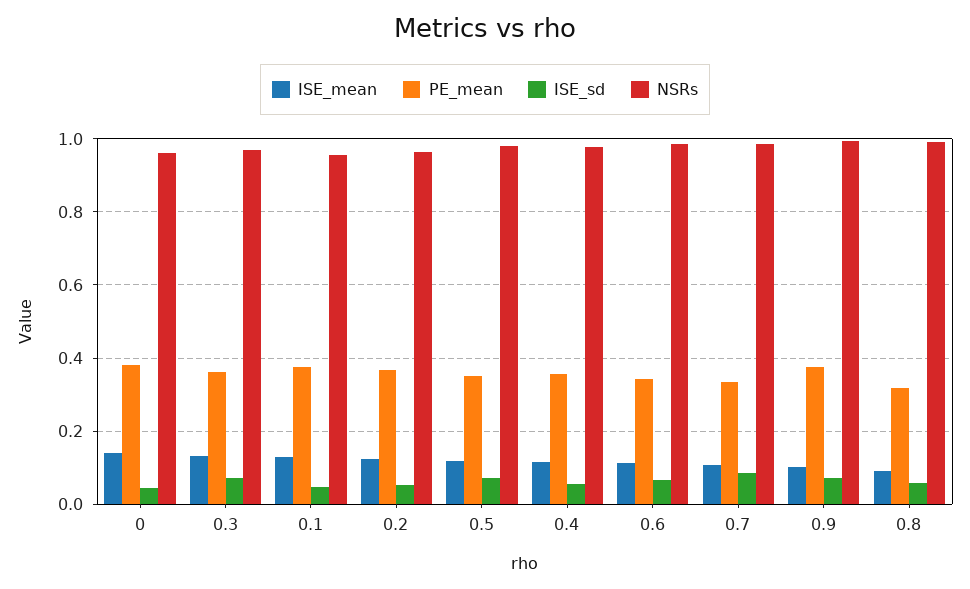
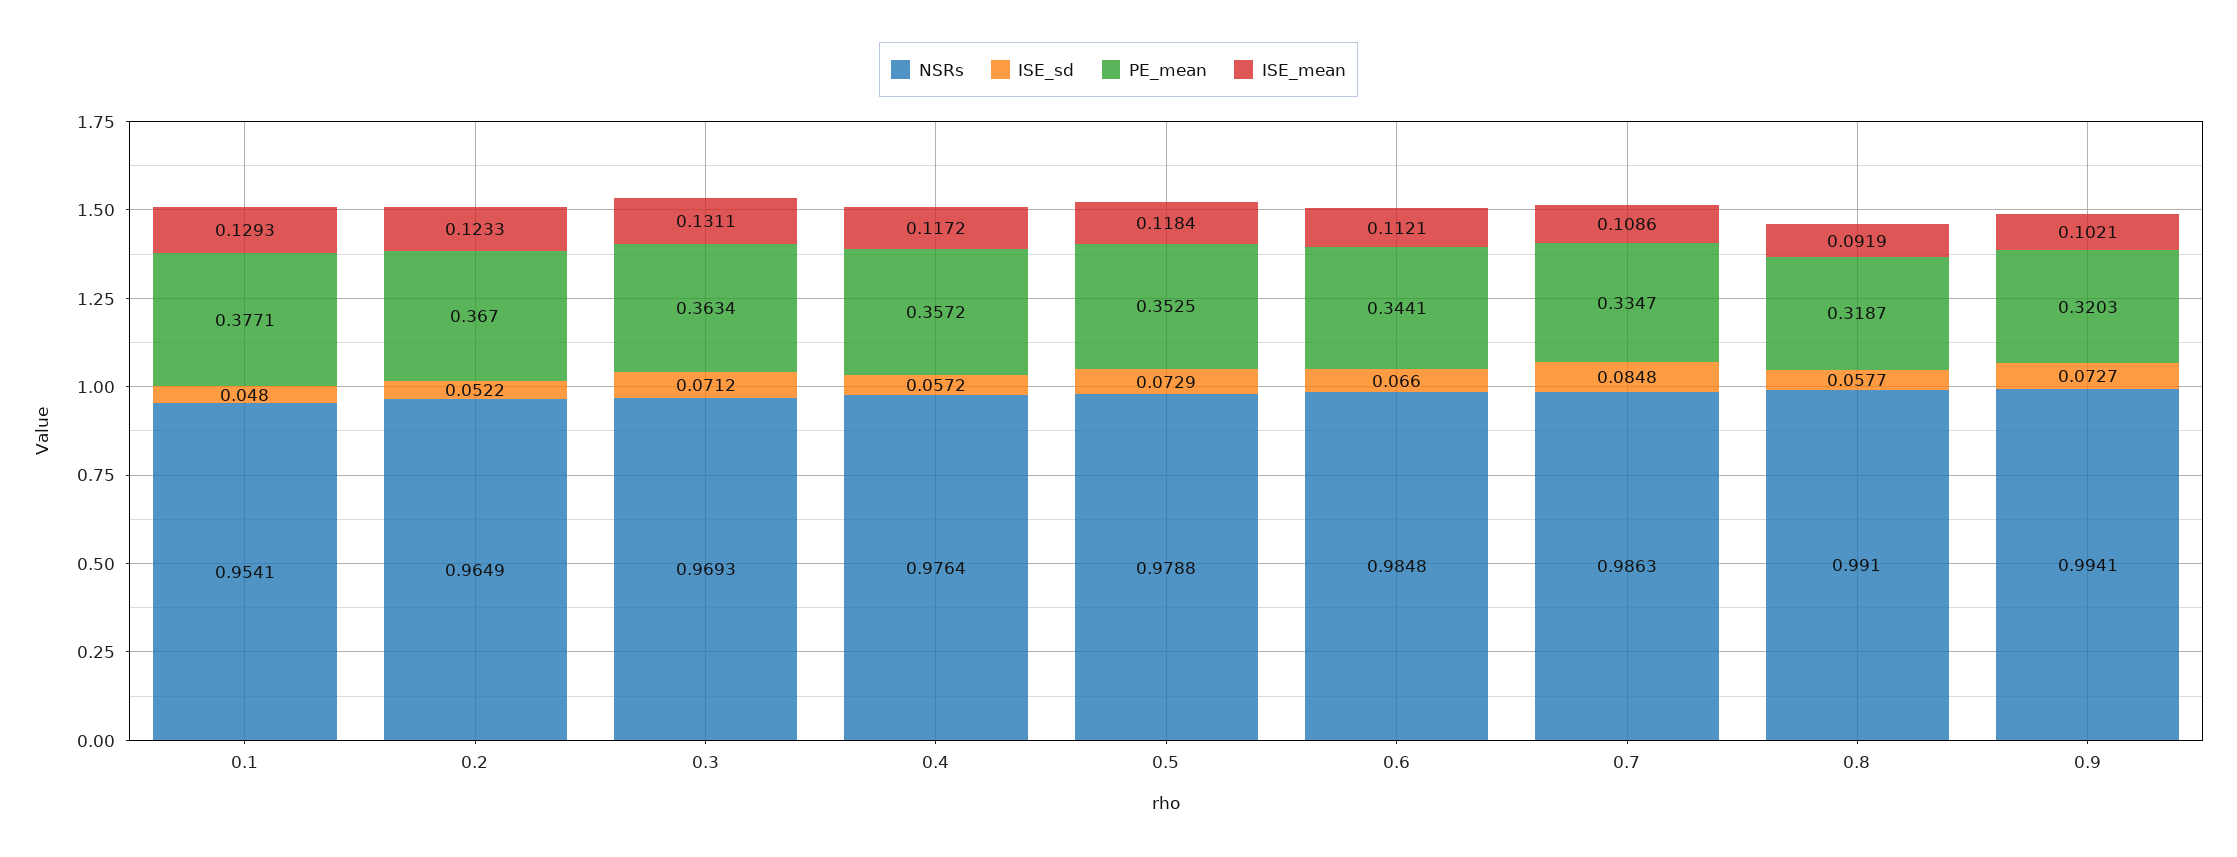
ISE_mean, 0: 0.14 -> none
PE_mean, 0: 0.38 -> none
ISE_sd, 0: 0.04 -> none
NSRs, 0: 0.96 -> none
PE_mean, 0.9: 0.38 -> 0.3203

